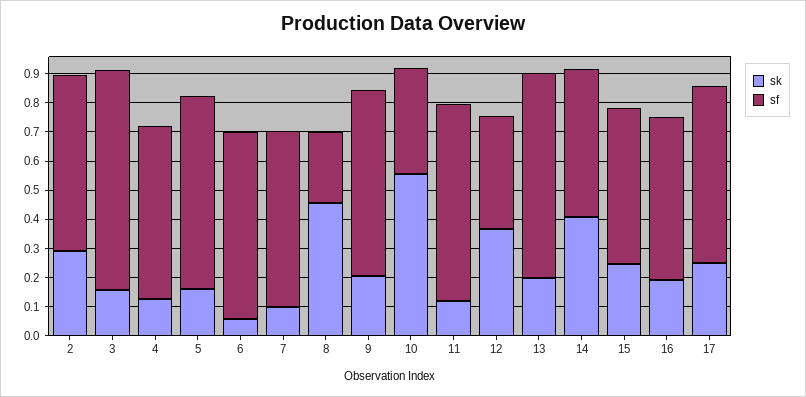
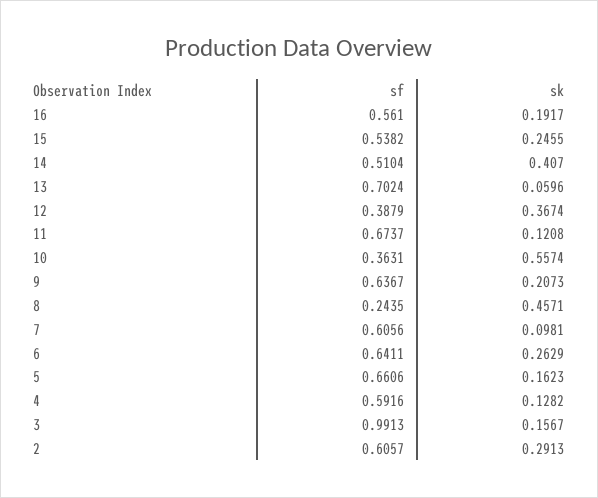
sf, 3: 0.75 -> 0.9913
sk, 6: 0.05 -> 0.2629
sk, 13: 0.2 -> 0.0596
sk, 17: 0.25 -> none
sf, 17: 0.6 -> none

